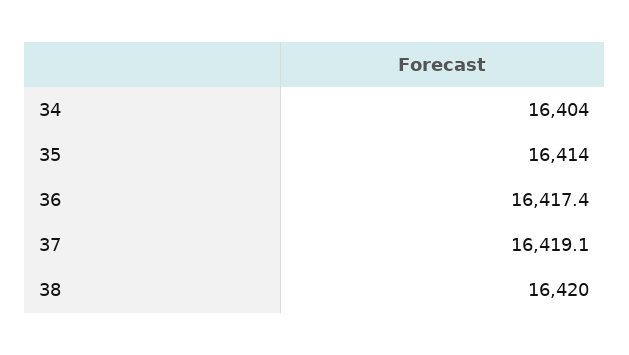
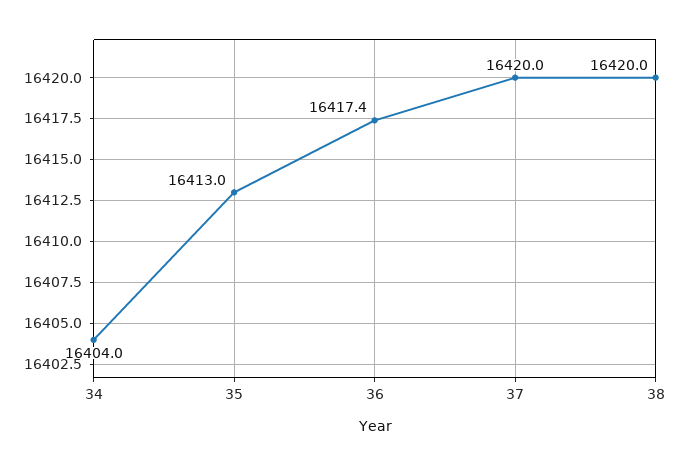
35: 16414 -> 16413
37: 16419.1 -> 16420

